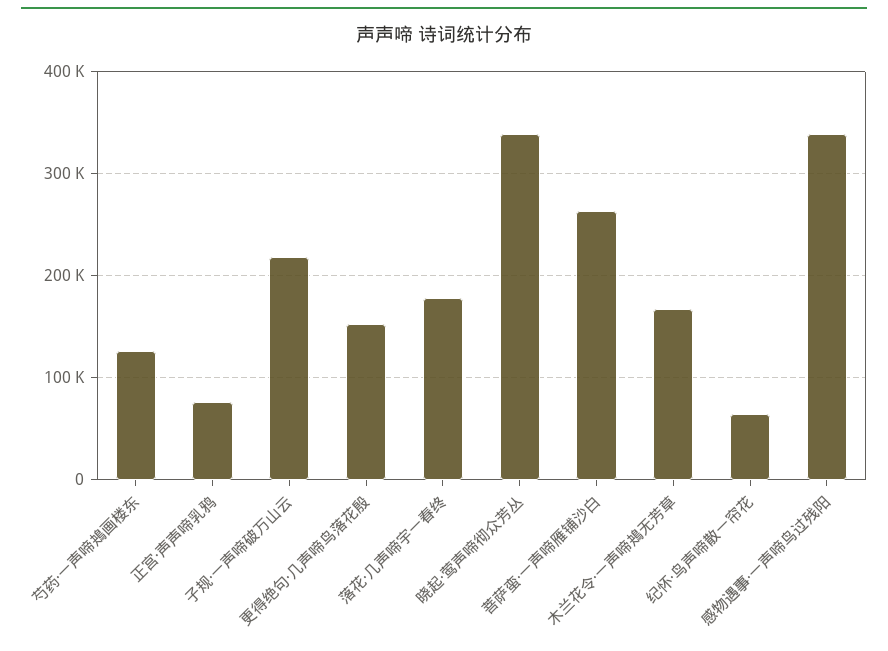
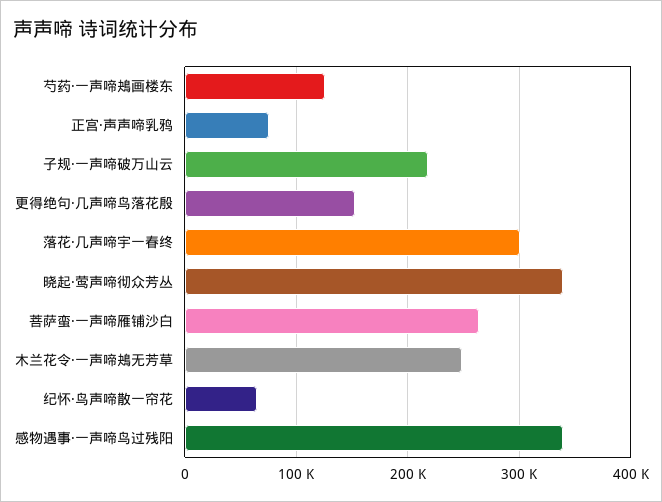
落花·几声啼宇一春终: 180000 -> 300000
木兰花令·一声啼鴂无芳草: 170000 -> 250000

